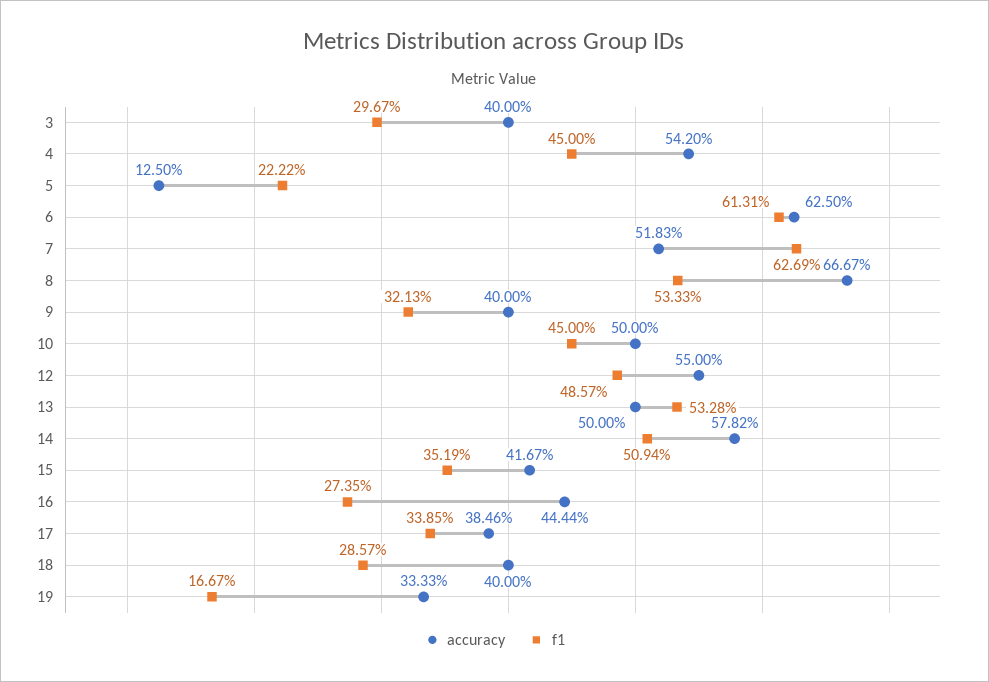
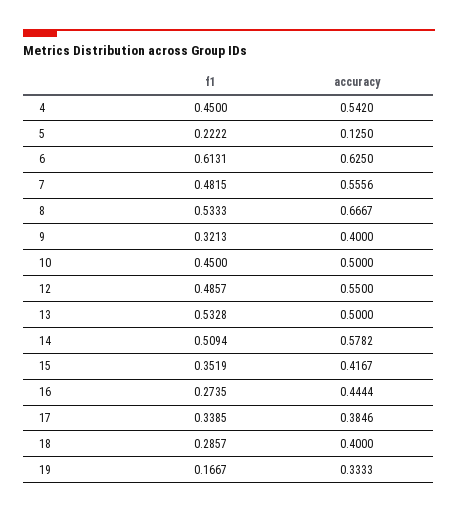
accuracy, 3: 0.4 -> none
f1, 3: 0.2967 -> none
accuracy, 7: 0.5183 -> 0.5556
f1, 7: 0.6269 -> 0.4815

